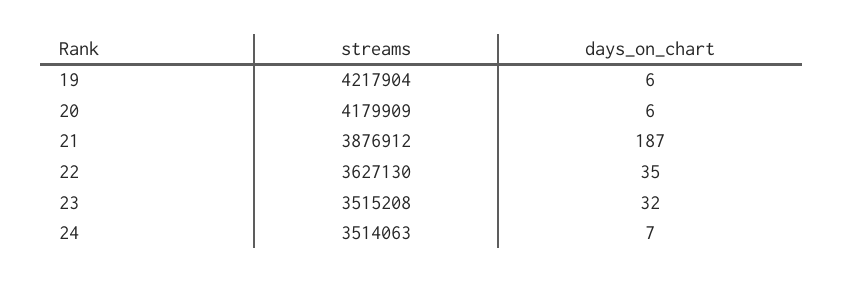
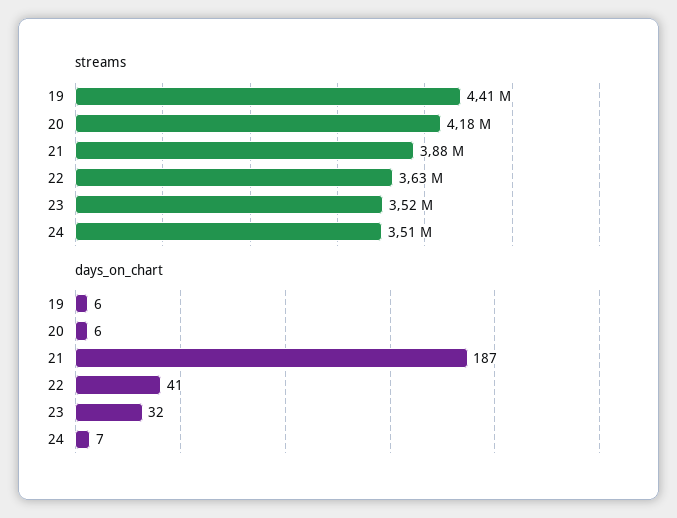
streams, 19: 4217904 -> 4410000
days_on_chart, 22: 35 -> 41

